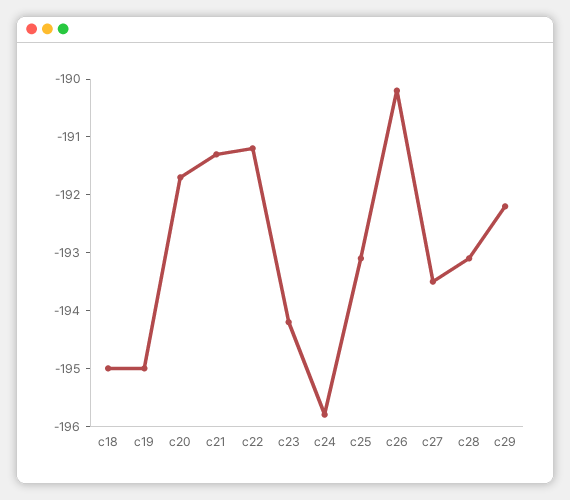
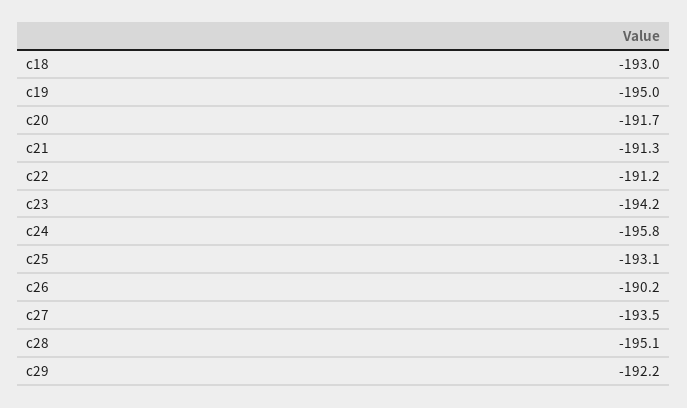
c18: -195 -> -193
c28: -193 -> -195.1

